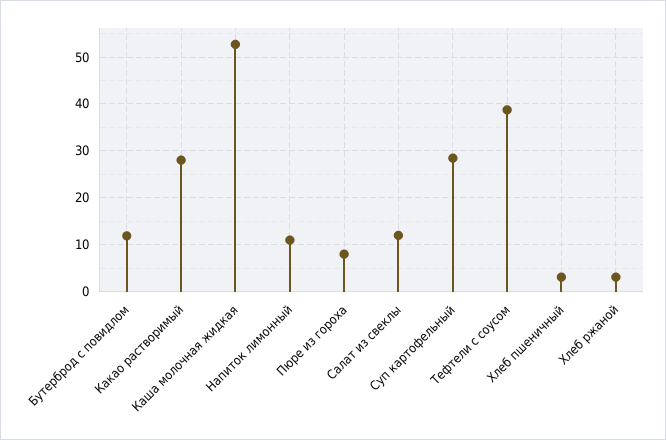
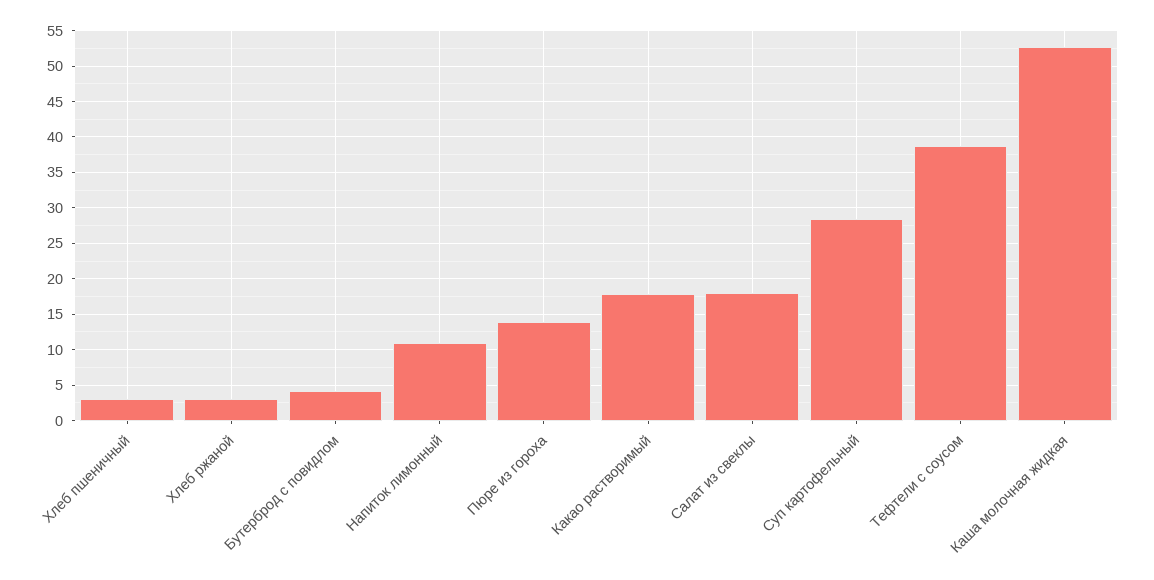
Бутерброд с повидлом: 12 -> 4
Какао растворимый: 28 -> 18
Пюре из гороха: 8 -> 14
Салат из свеклы: 12 -> 18

